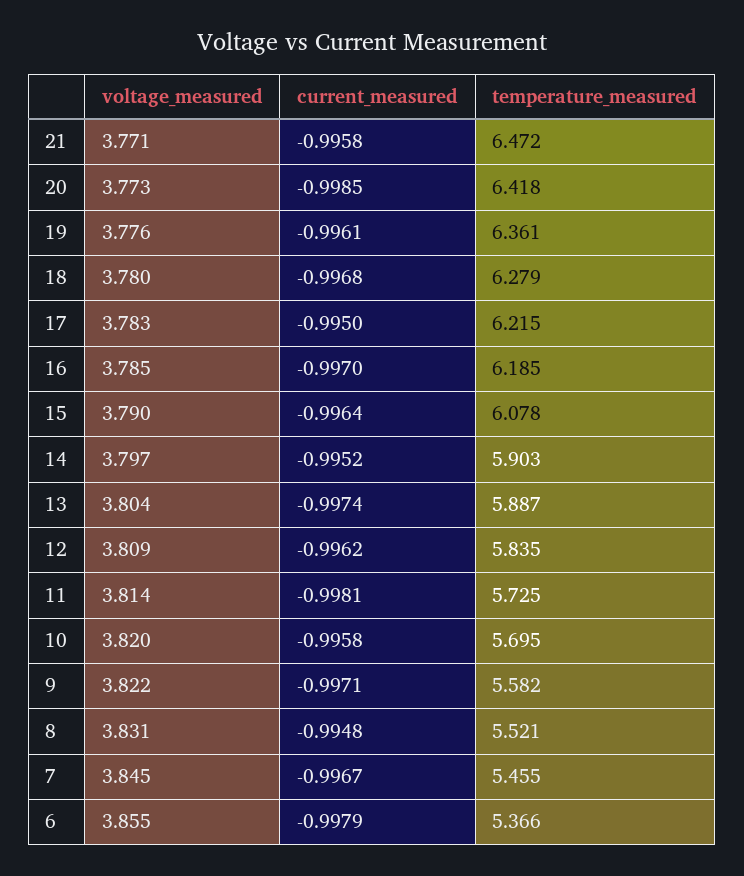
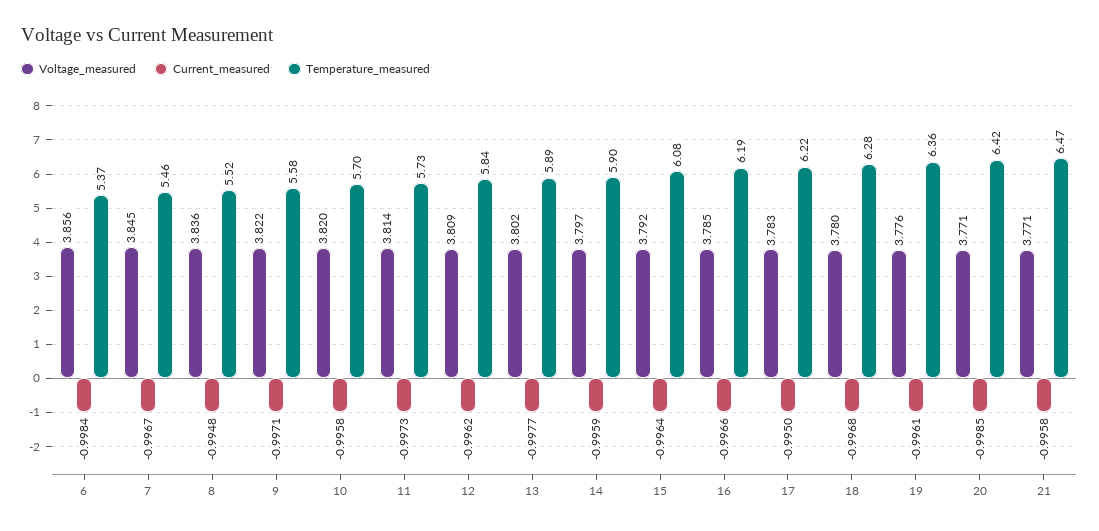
voltage_measured, 20: 3.773 -> 3.771
current_measured, 16: -0.997 -> -0.9966
voltage_measured, 15: 3.79 -> 3.792
current_measured, 14: -0.9952 -> -0.9959
voltage_measured, 13: 3.804 -> 3.802
current_measured, 13: -0.9974 -> -0.9977
current_measured, 11: -0.9981 -> -0.9973
voltage_measured, 8: 3.831 -> 3.836
voltage_measured, 6: 3.855 -> 3.856
current_measured, 6: -0.9979 -> -0.9984

